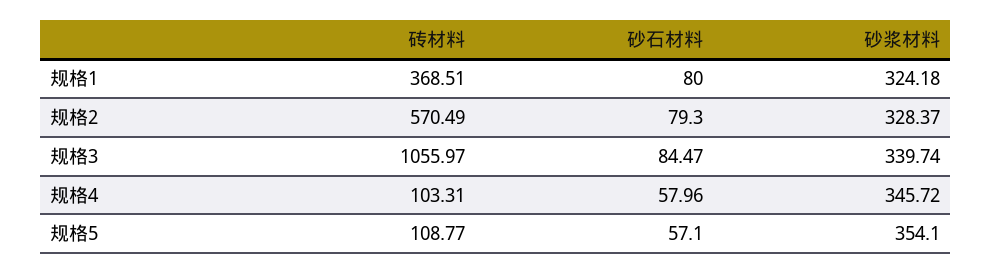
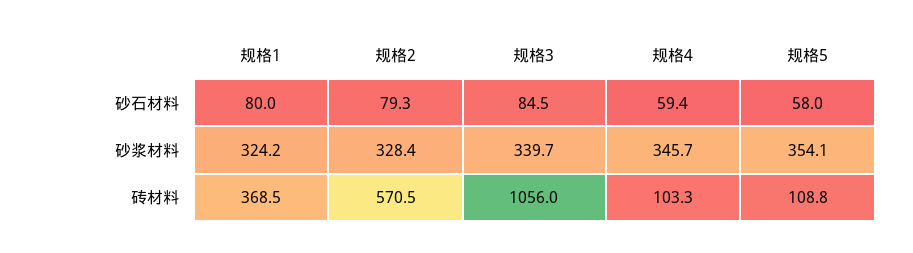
砂石材料, 规格4: 57.96 -> 59.4
砂石材料, 规格5: 57.1 -> 58

